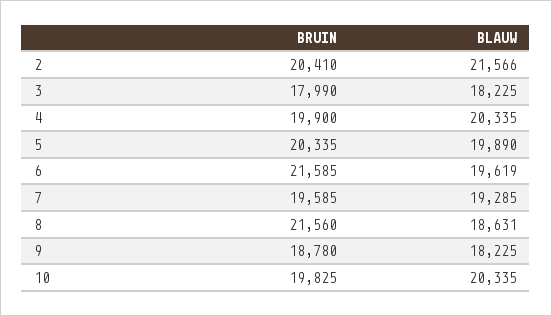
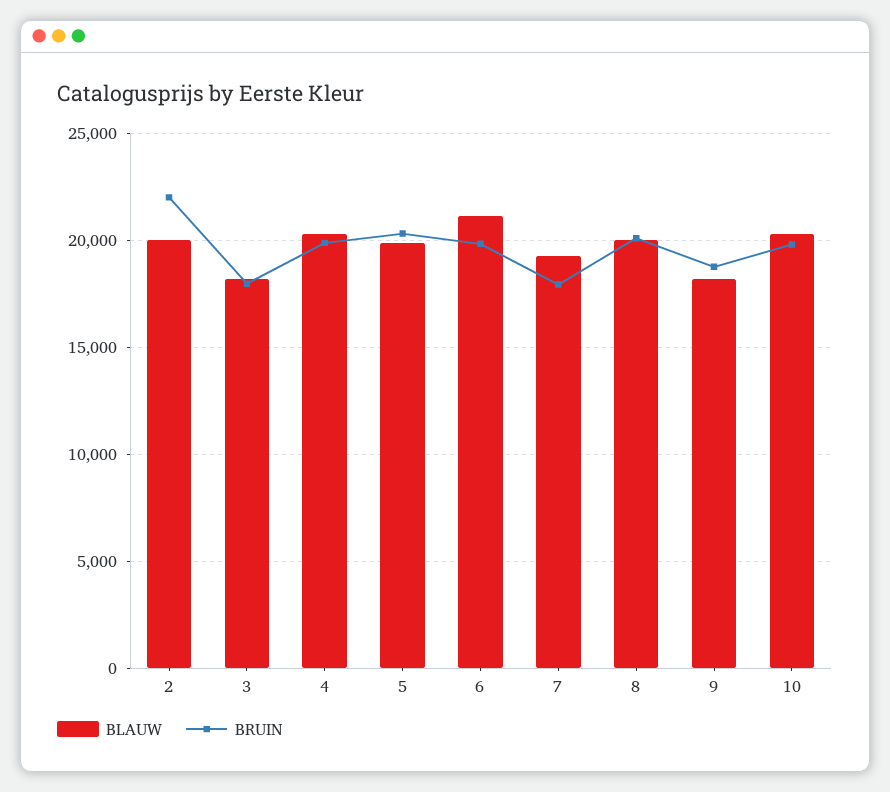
BRUIN, 2: 20410 -> 22000
BLAUW, 2: 21566 -> 20000
BRUIN, 6: 21585 -> 20000
BLAUW, 6: 19619 -> 21000
BRUIN, 7: 19585 -> 18000
BRUIN, 8: 21560 -> 20000
BLAUW, 8: 18631 -> 20000

